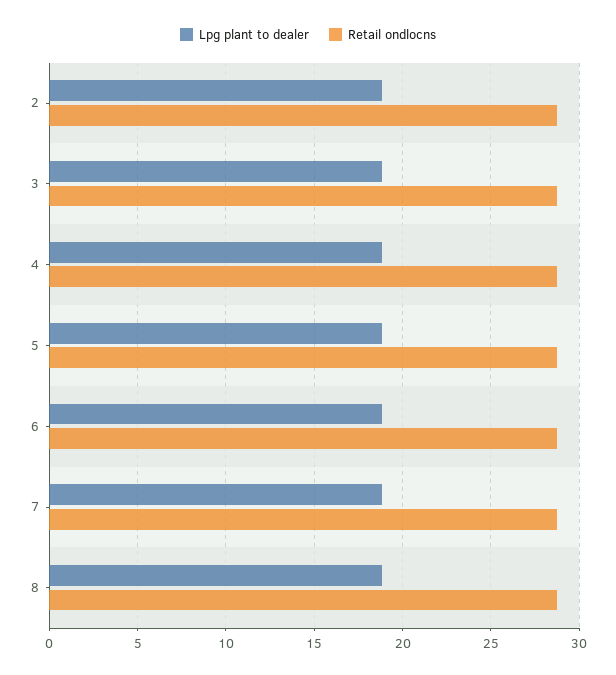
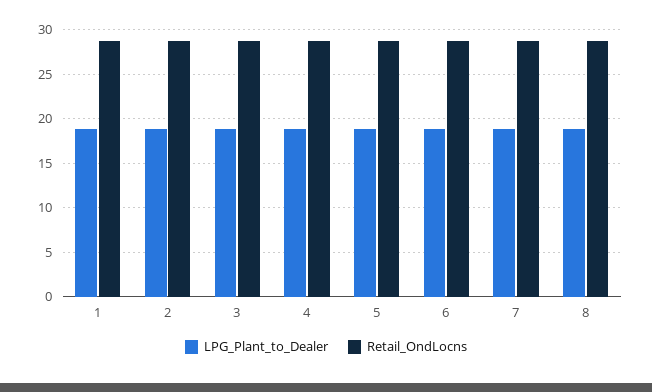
Lpg plant to dealer, 1: none -> 19
Retail ondlocns, 1: none -> 29

